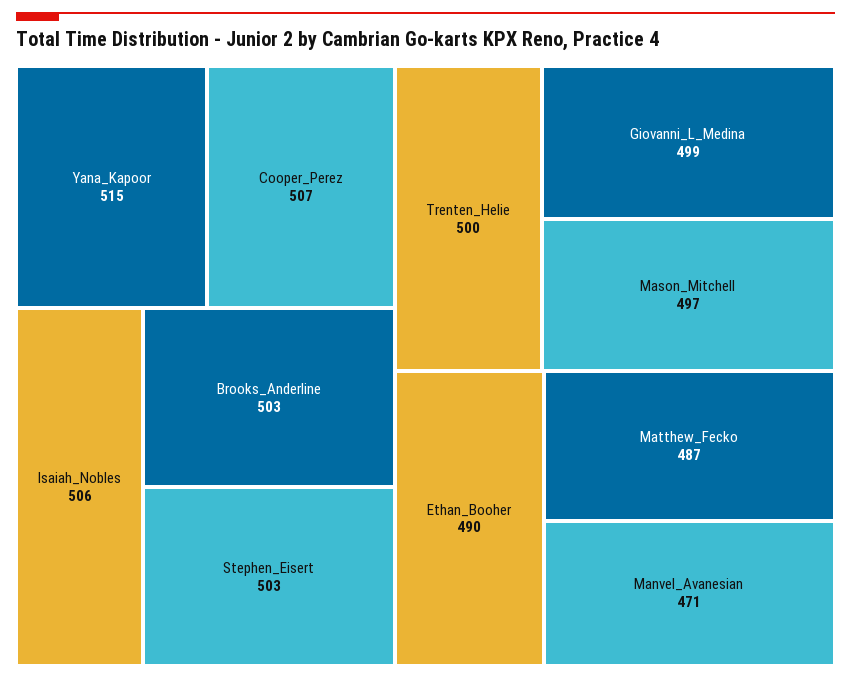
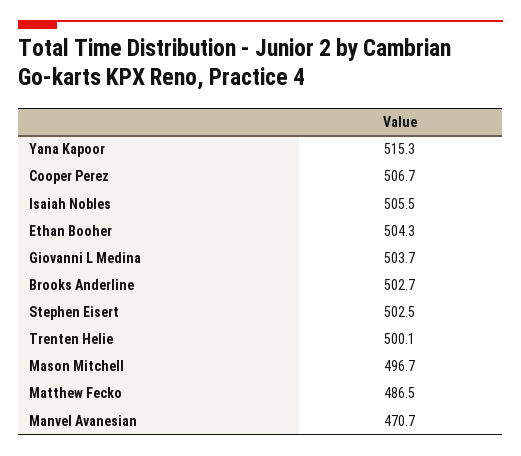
Giovanni_L_Medina: 499 -> 503.7
Ethan_Booher: 490 -> 504.3

